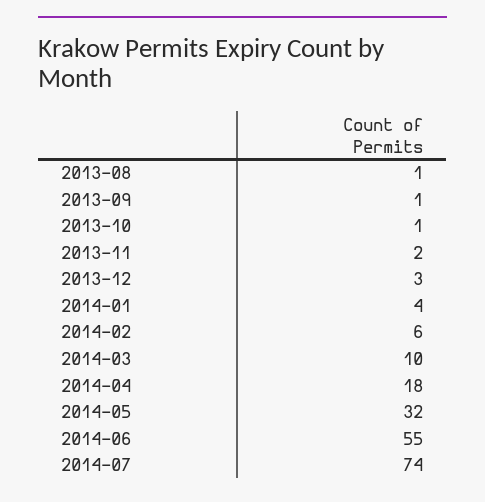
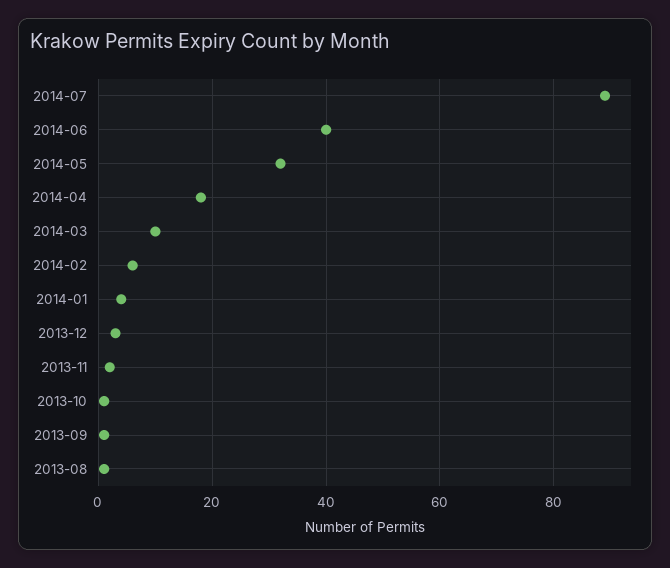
2014-06: 55 -> 40
2014-07: 74 -> 90

